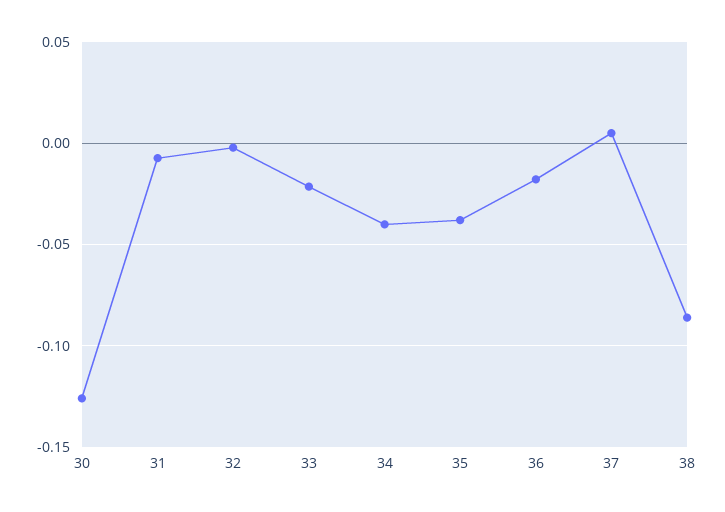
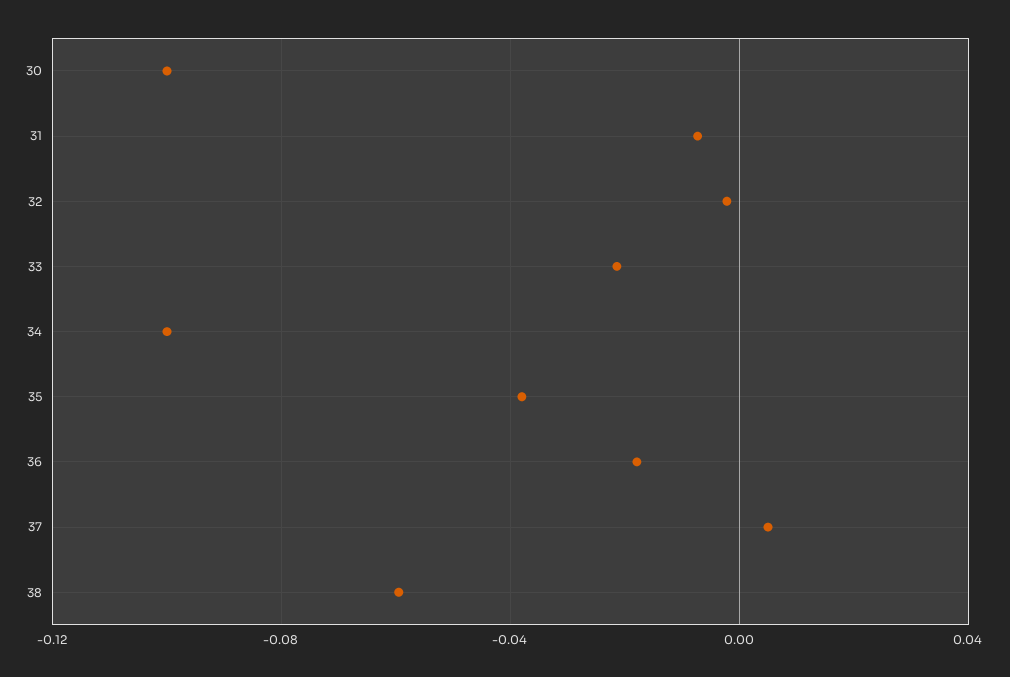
30: -0.125 -> -0.1
34: -0.04 -> -0.1
38: -0.085 -> -0.06

